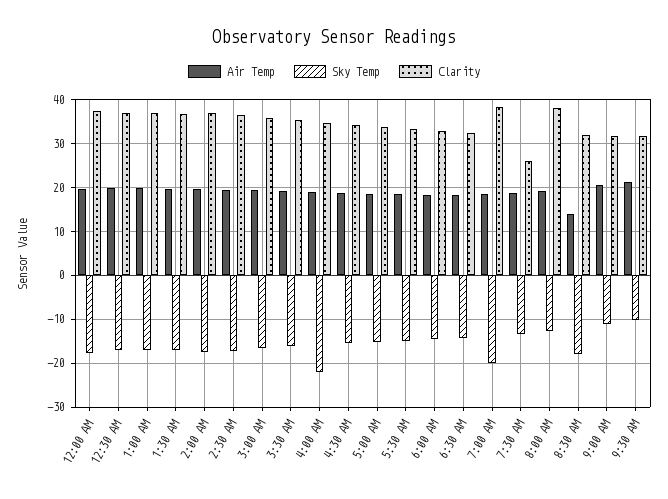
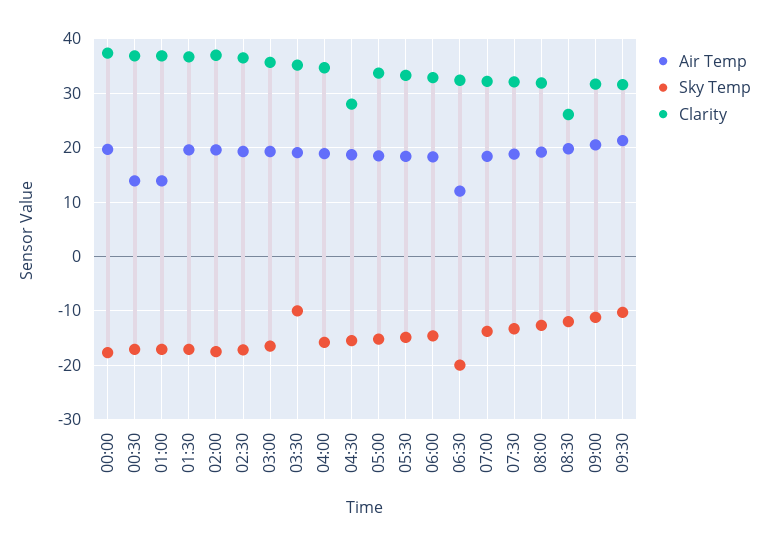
Air Temp, 12:30 AM: 20 -> 14
Air Temp, 1:00 AM: 20 -> 14
Sky Temp, 3:30 AM: -16 -> -10
Sky Temp, 4:00 AM: -22 -> -16
Clarity, 4:30 AM: 34 -> 28
Air Temp, 6:30 AM: 18 -> 12
Sky Temp, 6:30 AM: -14 -> -20
Sky Temp, 7:00 AM: -20 -> -14
Clarity, 7:00 AM: 38 -> 32
Clarity, 7:30 AM: 26 -> 32
Clarity, 8:00 AM: 38 -> 32
Air Temp, 8:30 AM: 14 -> 20
Sky Temp, 8:30 AM: -18 -> -12
Clarity, 8:30 AM: 32 -> 26

